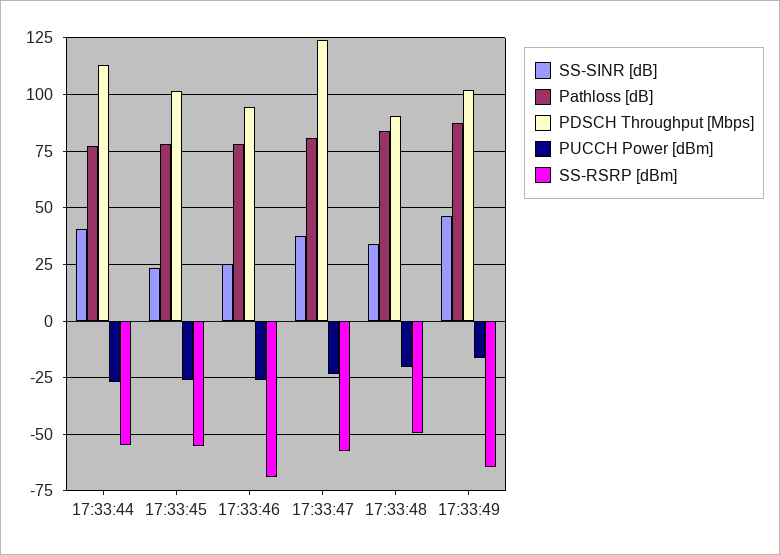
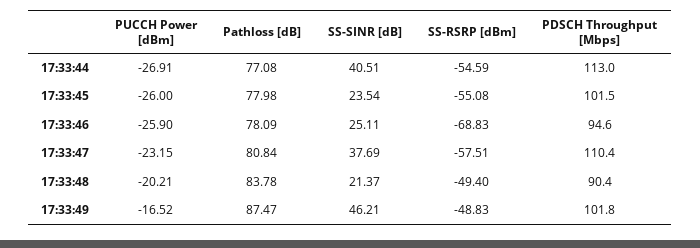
PDSCH Throughput [Mbps], 17:33:47: 125 -> 110.4
SS-SINR [dB], 17:33:48: 35 -> 21.37
SS-RSRP [dBm], 17:33:49: -65 -> -48.83

